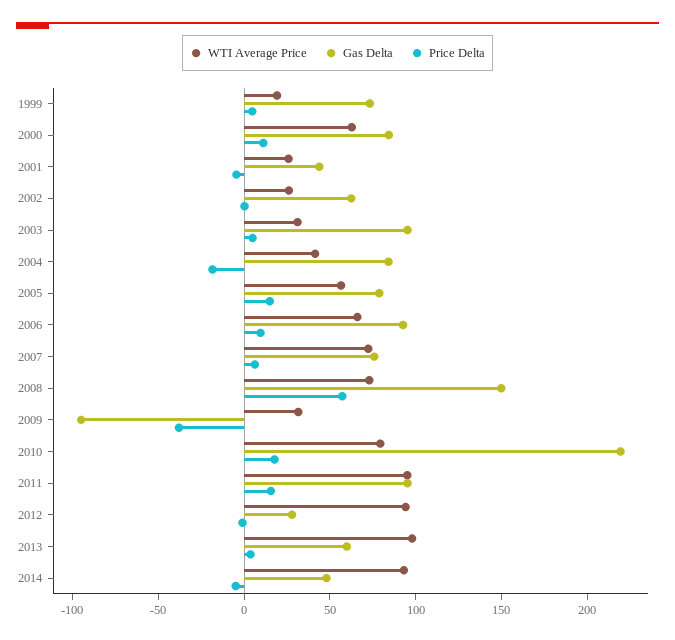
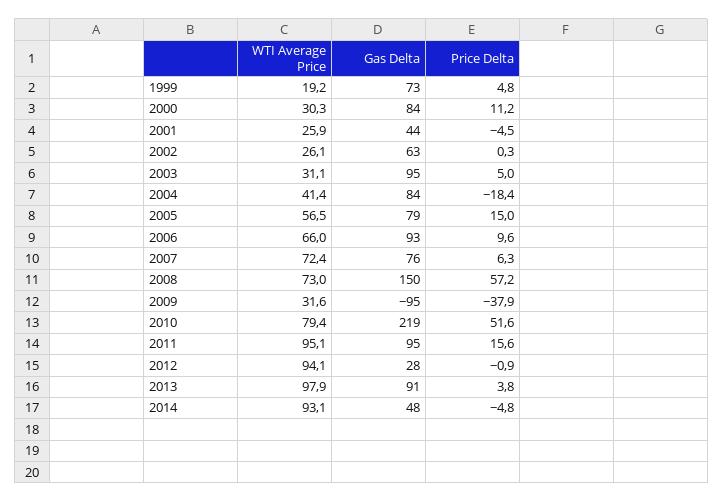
WTI Average Price, 2000: 60 -> 30.3
Price Delta, 2010: 20 -> 51.6
Gas Delta, 2013: 60 -> 91

